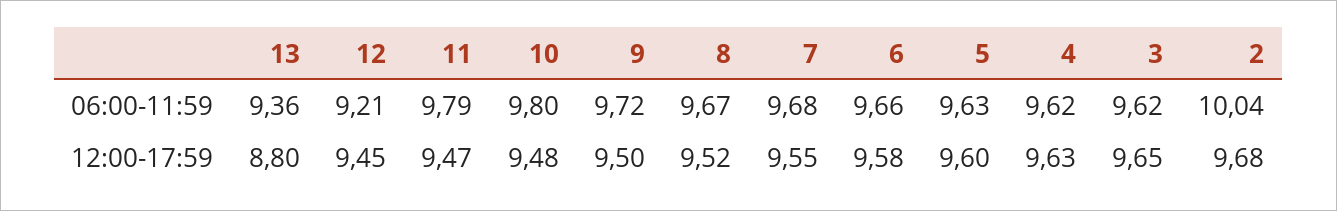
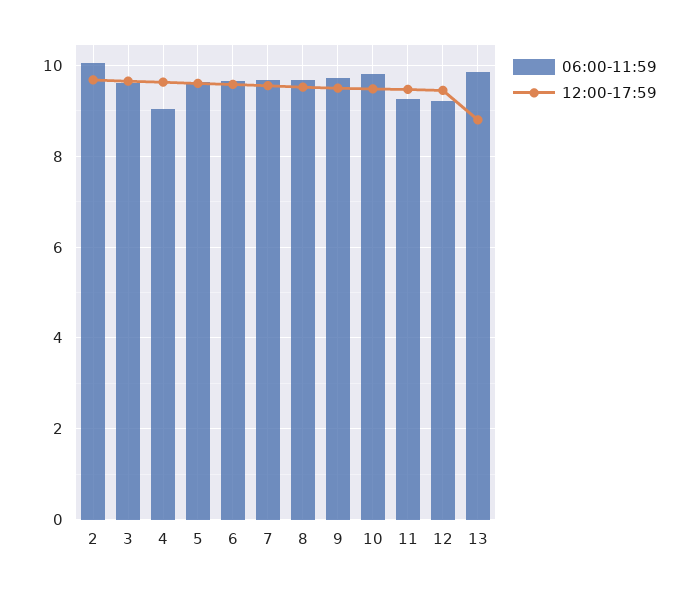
06:00-11:59, 13: 9.36 -> 9.8
06:00-11:59, 11: 9.79 -> 9.2
06:00-11:59, 4: 9.62 -> 9

